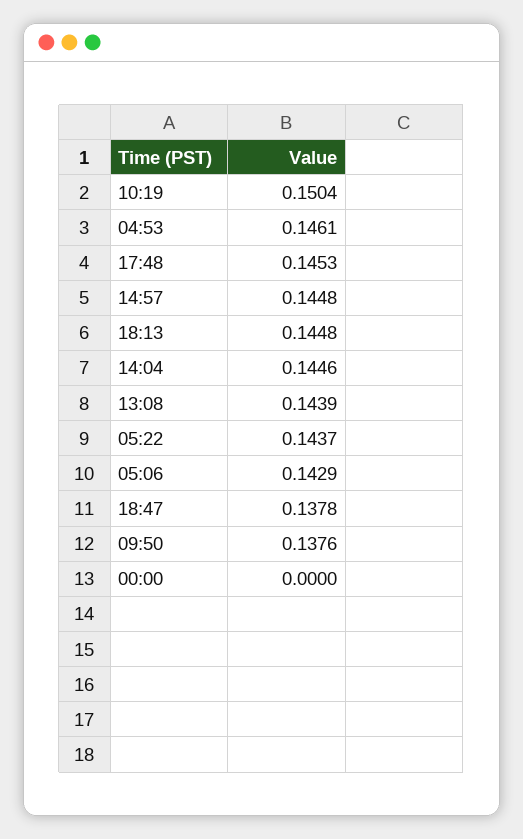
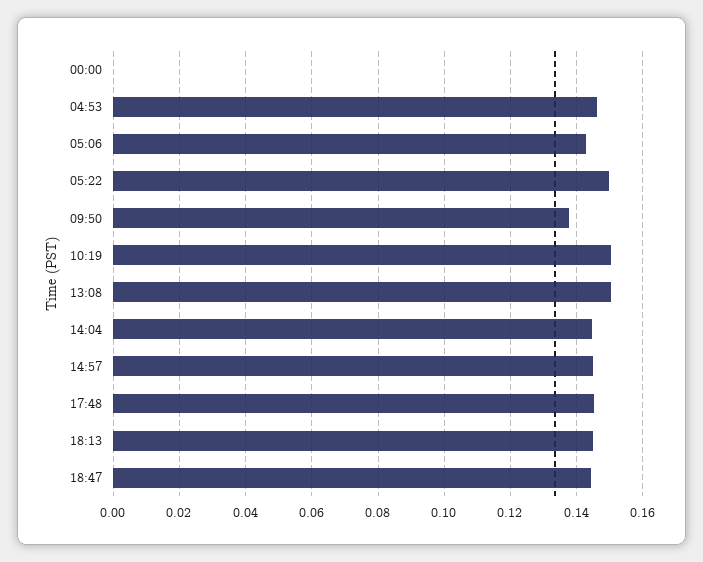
13:08: 0.1439 -> 0.15
05:22: 0.1437 -> 0.15
18:47: 0.1378 -> 0.144

